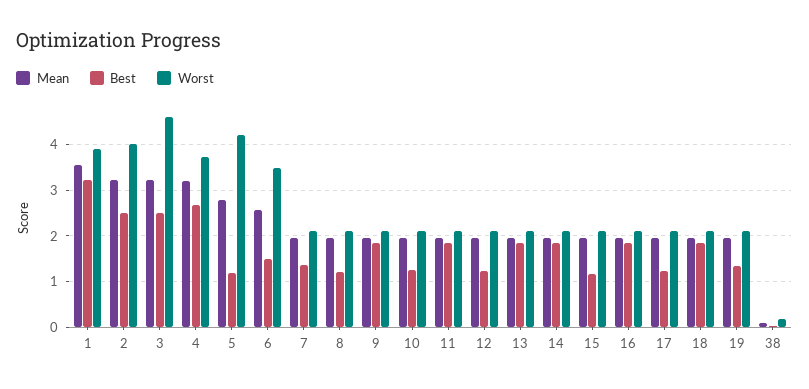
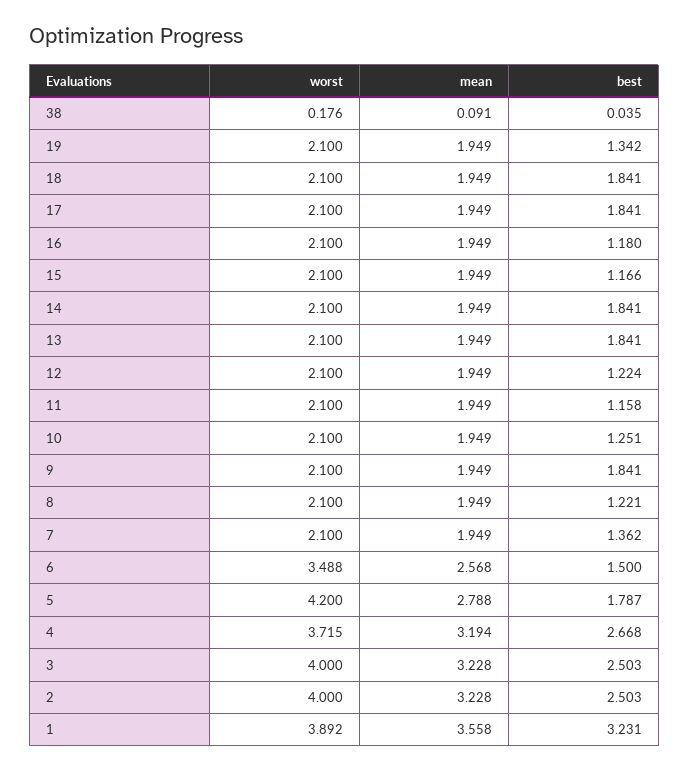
Worst, 3: 4.6 -> 4
Best, 5: 1.2 -> 1.787
Best, 11: 1.8 -> 1.158
Best, 16: 1.8 -> 1.18
Best, 17: 1.2 -> 1.841

